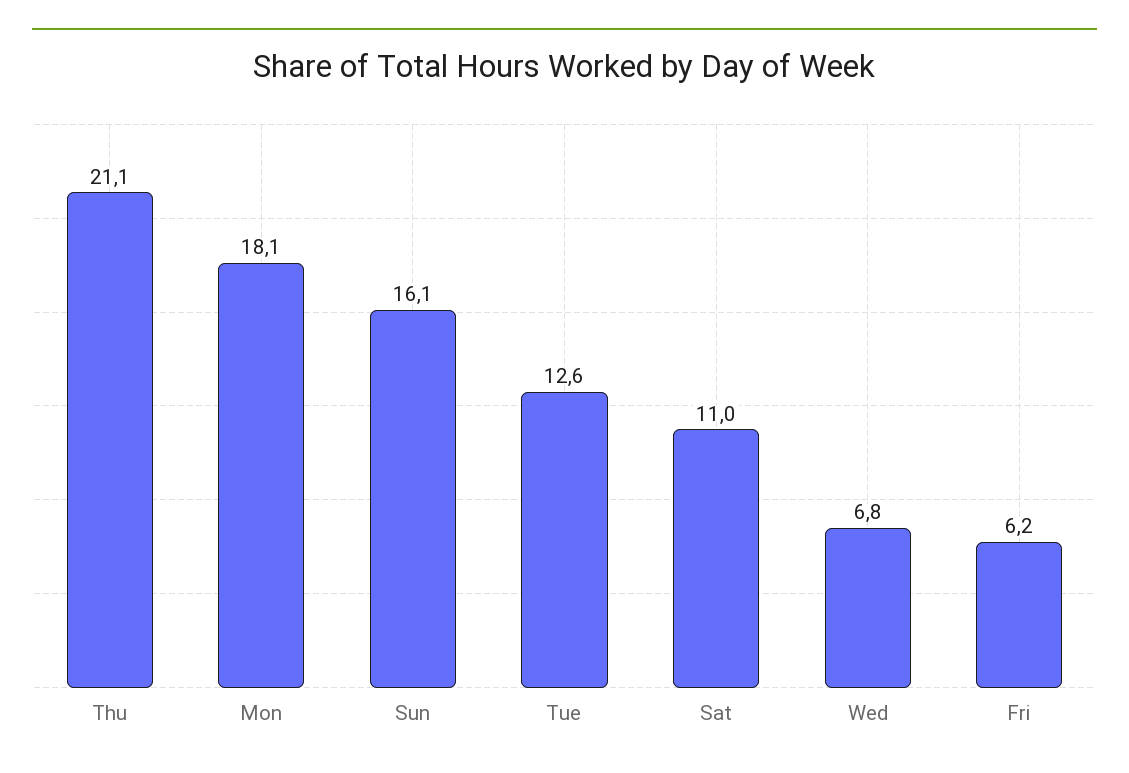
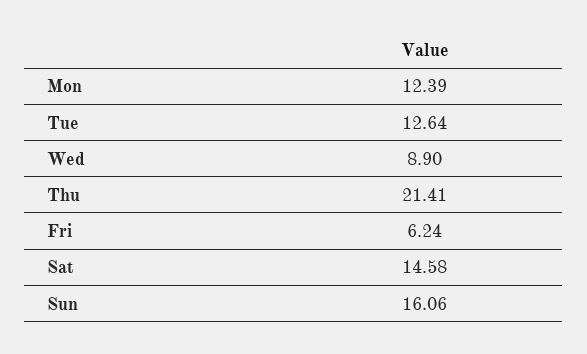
Thu: 21.1 -> 21.41
Mon: 18.1 -> 12.39
Sat: 11 -> 14.58
Wed: 6.8 -> 8.9

